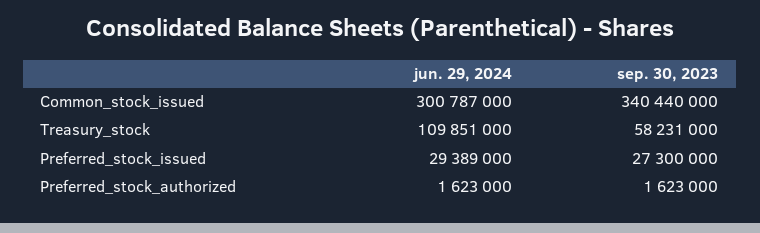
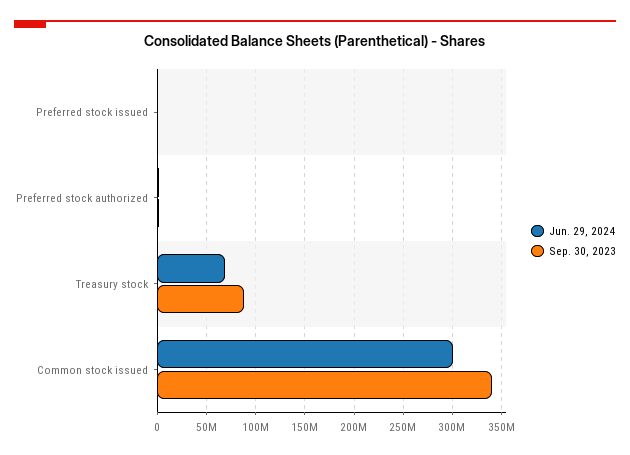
jun. 29, 2024, Treasury_stock: 109851000 -> 70000000
sep. 30, 2023, Treasury_stock: 58231000 -> 90000000
jun. 29, 2024, Preferred_stock_issued: 29389000 -> 0
sep. 30, 2023, Preferred_stock_issued: 27300000 -> 0

